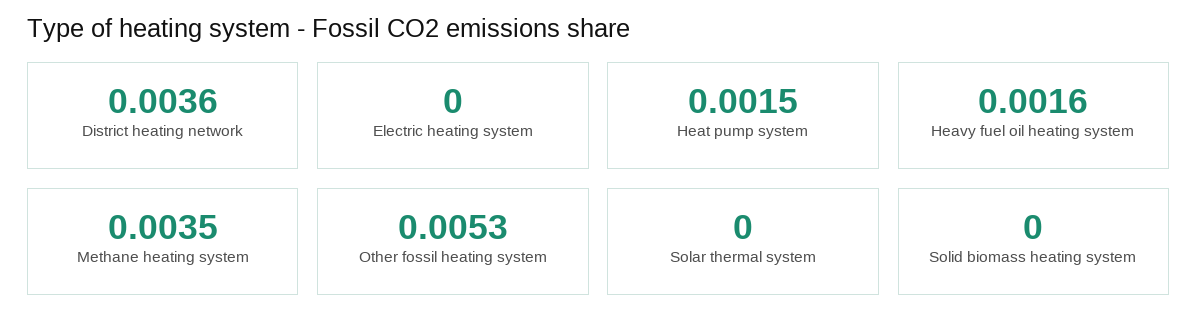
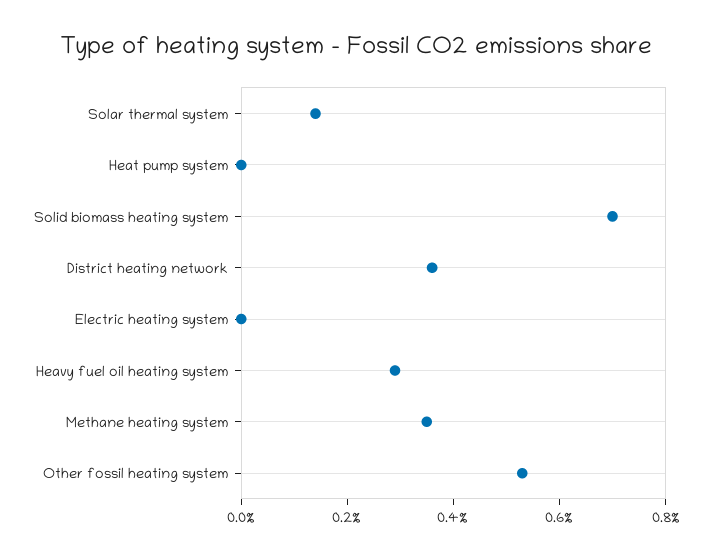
Heat pump system: 0.0015 -> 0
Heavy fuel oil heating system: 0.0016 -> 0.003
Solar thermal system: 0 -> 0.0015
Solid biomass heating system: 0 -> 0.007

